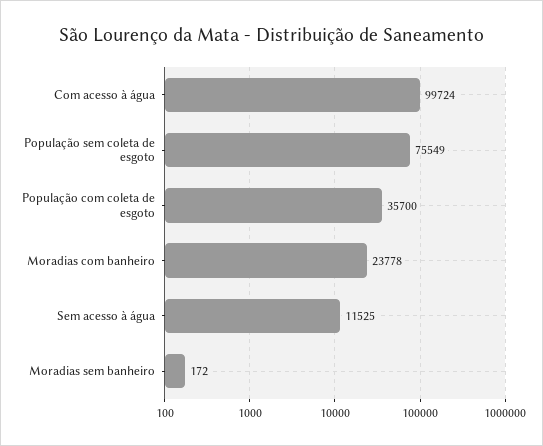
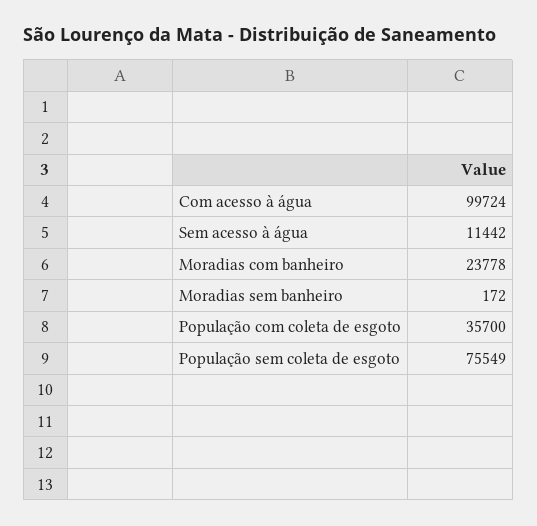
Sem acesso à água: 11525 -> 11442

